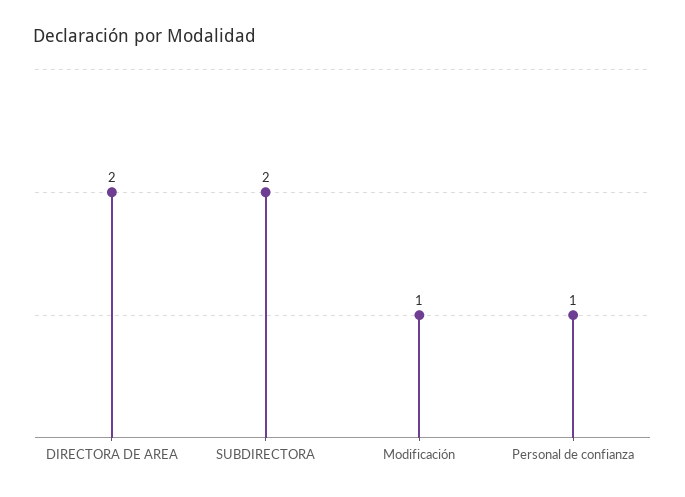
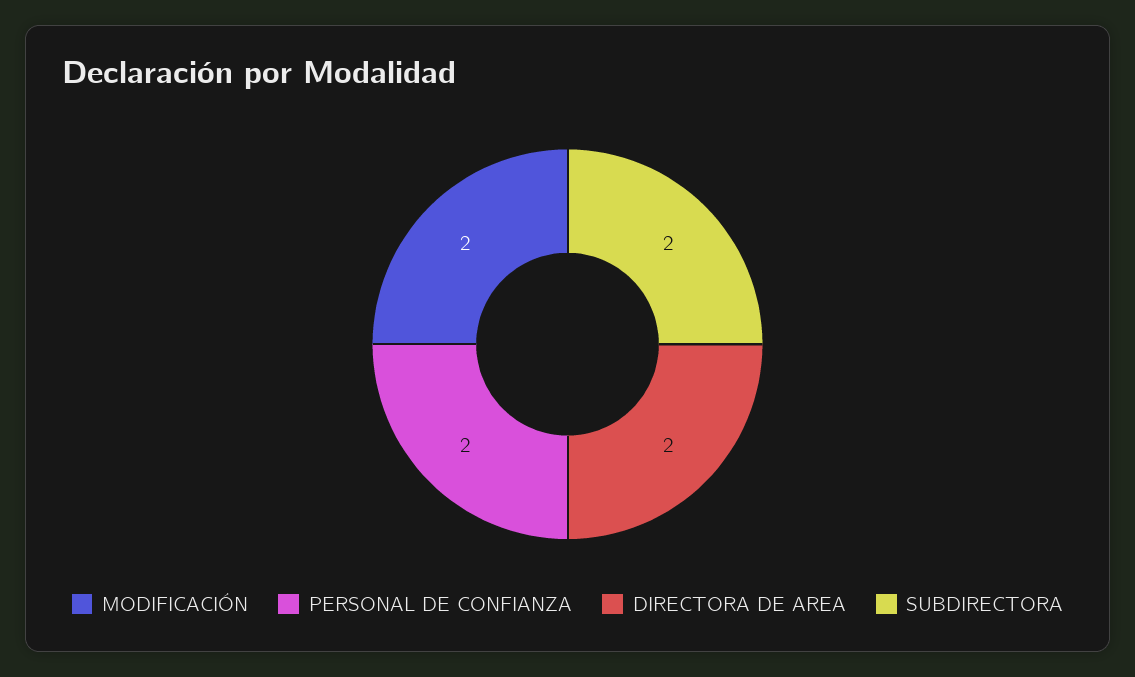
Modificación: 1 -> 2
Personal de confianza: 1 -> 2

